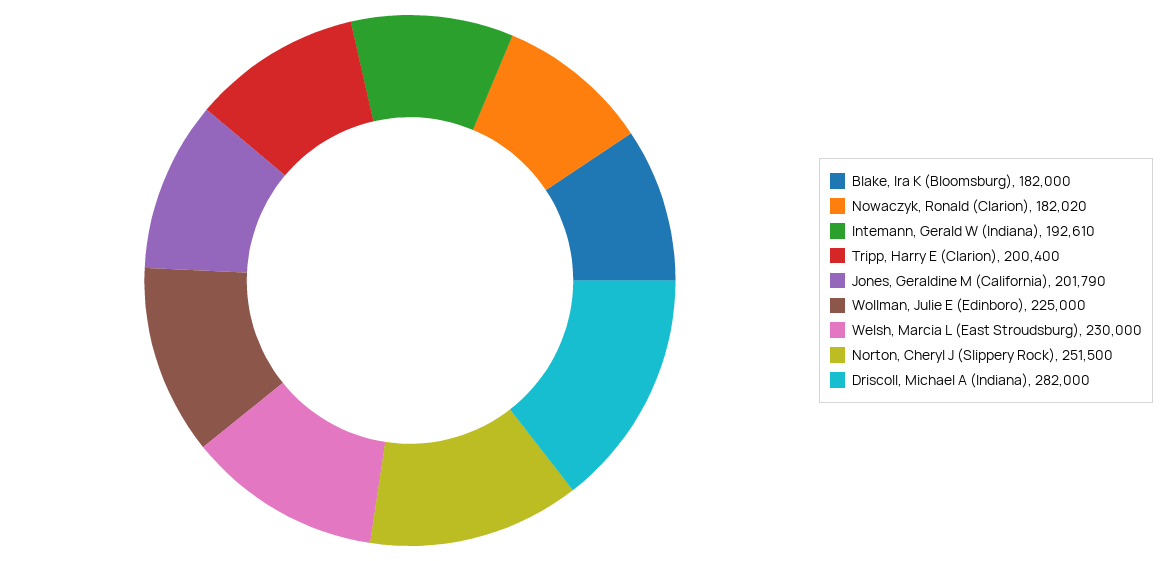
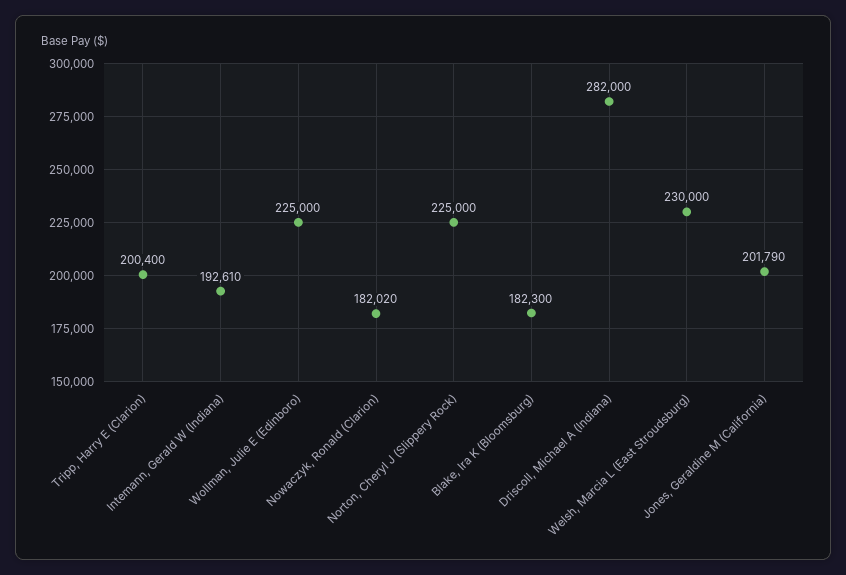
Blake, Ira K (Bloomsburg): 182000 -> 182300
Norton, Cheryl J (Slippery Rock): 251500 -> 225000

